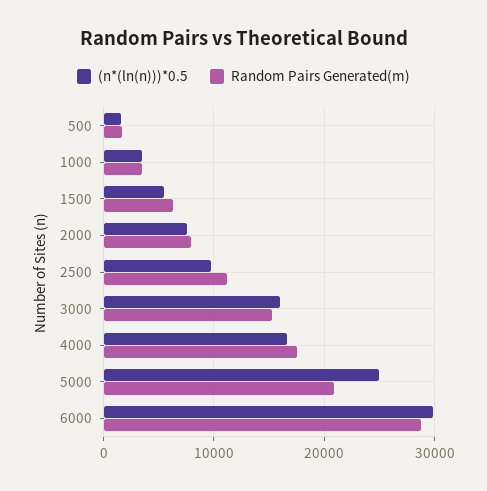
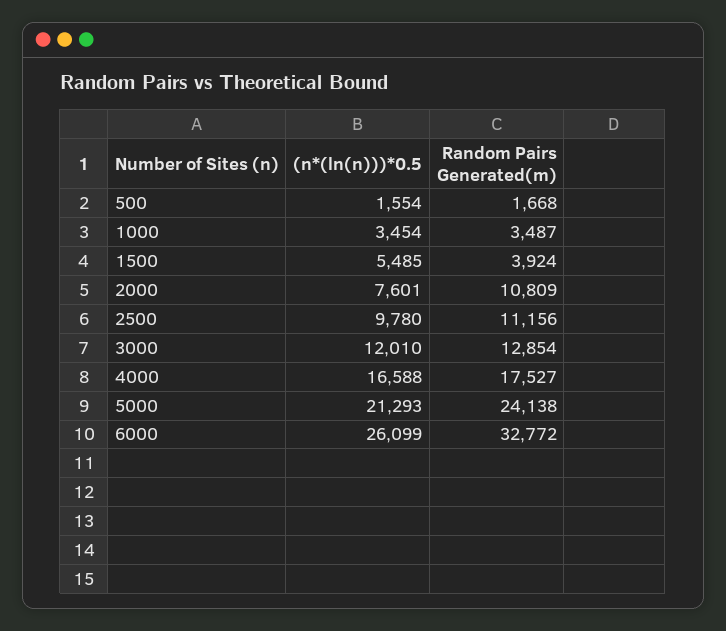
Random Pairs Generated(m), 1500: 6000 -> 3924
Random Pairs Generated(m), 2000: 8000 -> 10809
(n*(ln(n)))*0.5, 3000: 16000 -> 12010
Random Pairs Generated(m), 3000: 15000 -> 12854
(n*(ln(n)))*0.5, 5000: 25000 -> 21293
Random Pairs Generated(m), 5000: 21000 -> 24138
(n*(ln(n)))*0.5, 6000: 30000 -> 26099
Random Pairs Generated(m), 6000: 29000 -> 32772

